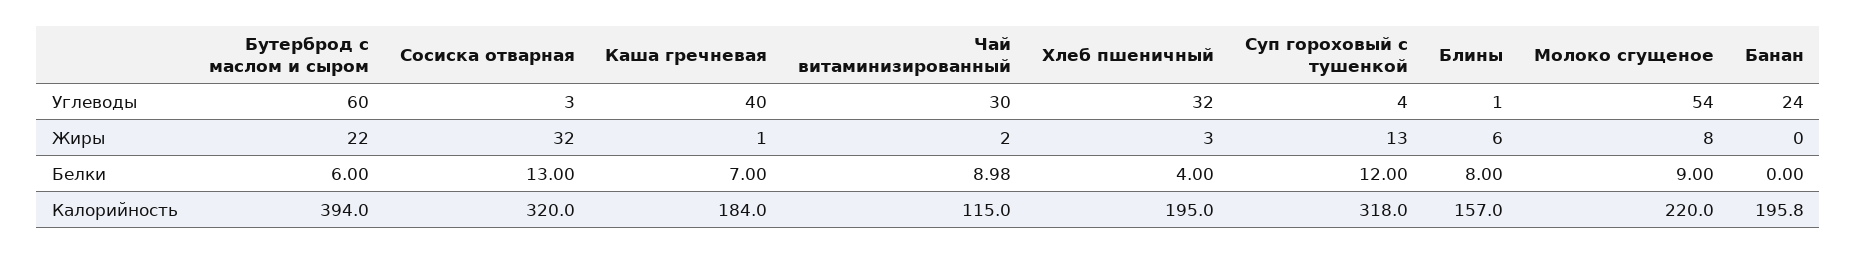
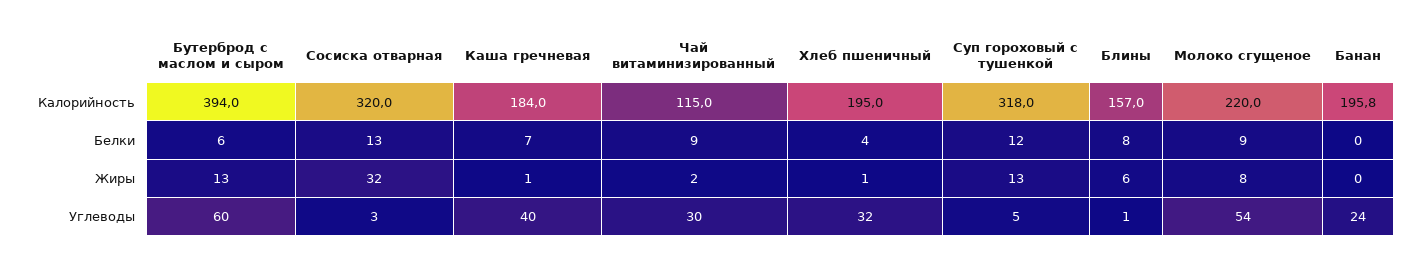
Суп гороховый с тушенкой, Углеводы: 4 -> 5
Бутерброд с маслом и сыром, Жиры: 22 -> 13
Хлеб пшеничный, Жиры: 3 -> 1
Чай витаминизированный, Белки: 8.98 -> 9

